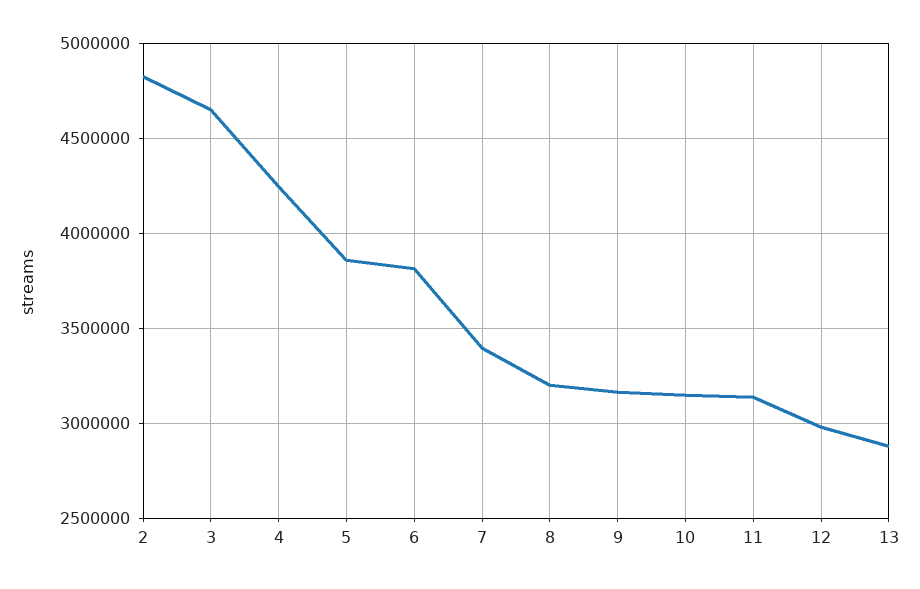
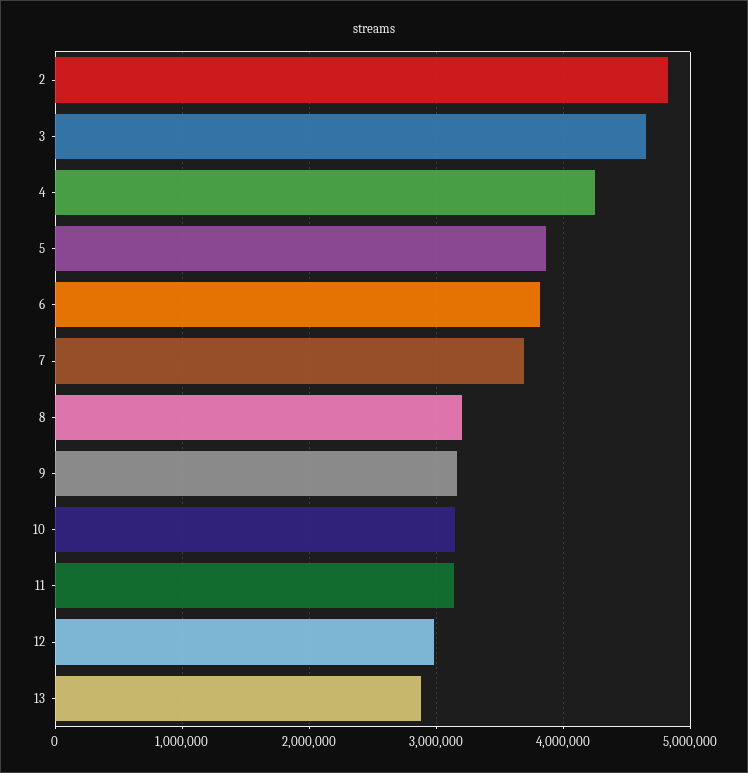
7: 3400000 -> 3700000

